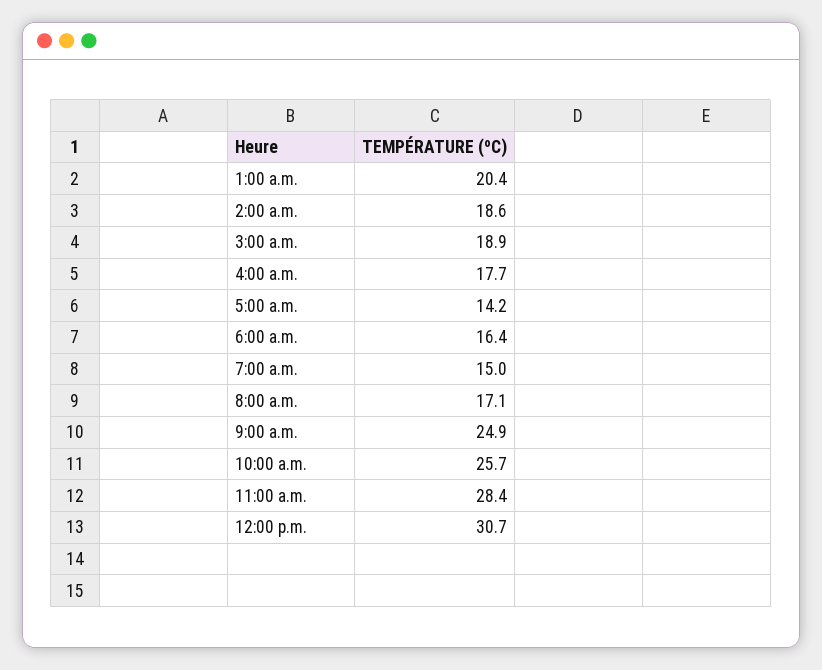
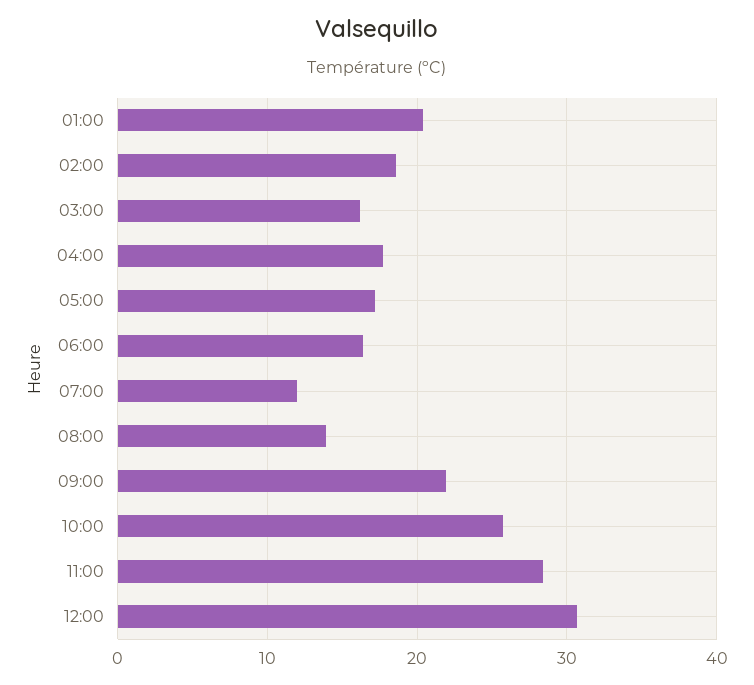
3:00 a.m.: 18.9 -> 16
5:00 a.m.: 14.2 -> 17
7:00 a.m.: 15 -> 12
8:00 a.m.: 17.1 -> 14
9:00 a.m.: 24.9 -> 22

